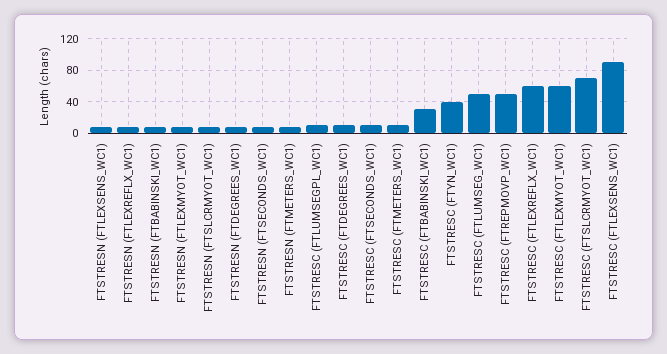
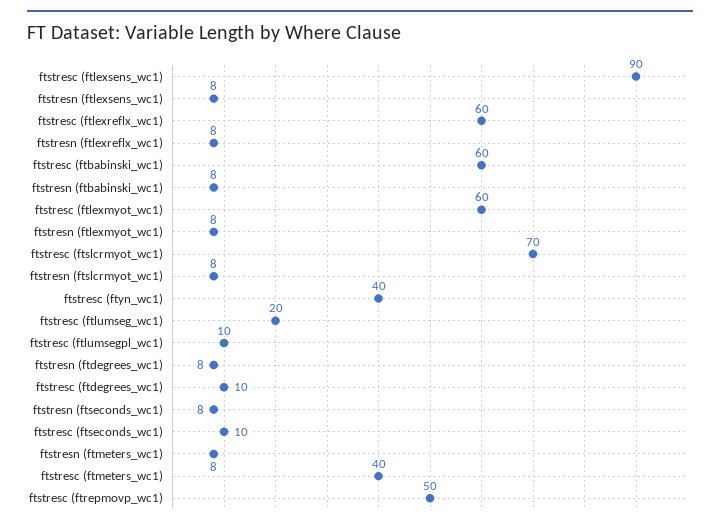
FTSTRESC (FTMETERS_WC1): 10 -> 40
FTSTRESC (FTBABINSKI_WC1): 30 -> 60
FTSTRESC (FTLUMSEG_WC1): 50 -> 20

